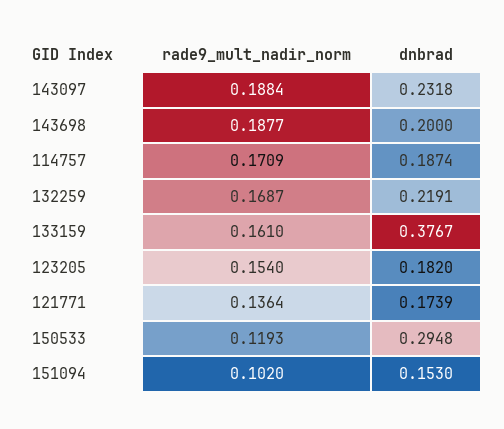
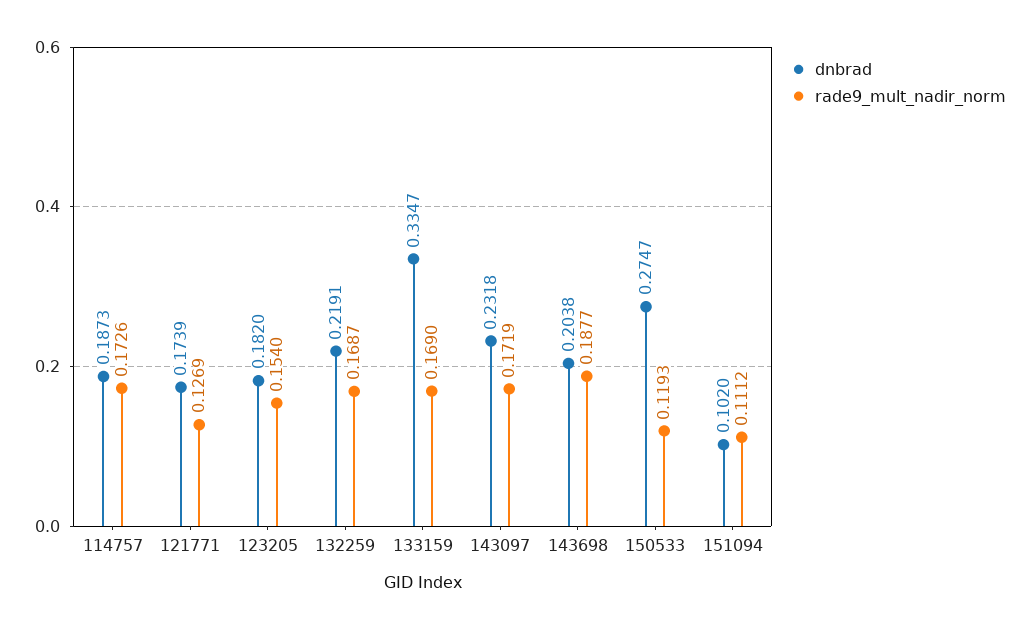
rade9_mult_nadir_norm, 143097: 0.1884 -> 0.1719
dnbrad, 143698: 0.2 -> 0.2038
rade9_mult_nadir_norm, 114757: 0.1709 -> 0.1726
dnbrad, 114757: 0.1874 -> 0.1873
rade9_mult_nadir_norm, 133159: 0.161 -> 0.169
dnbrad, 133159: 0.3767 -> 0.3347
rade9_mult_nadir_norm, 121771: 0.1364 -> 0.1269
dnbrad, 150533: 0.2948 -> 0.2747
rade9_mult_nadir_norm, 151094: 0.102 -> 0.1112
dnbrad, 151094: 0.153 -> 0.102

